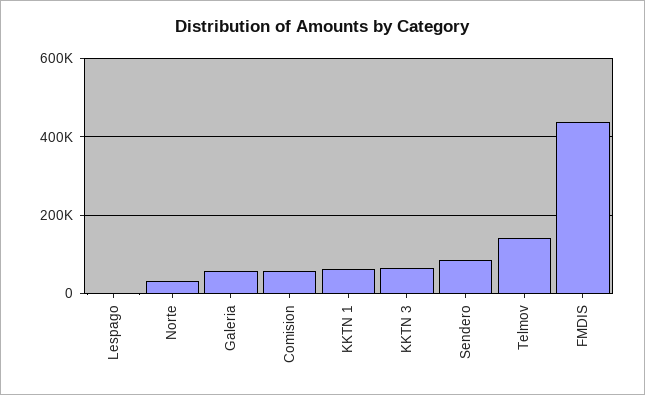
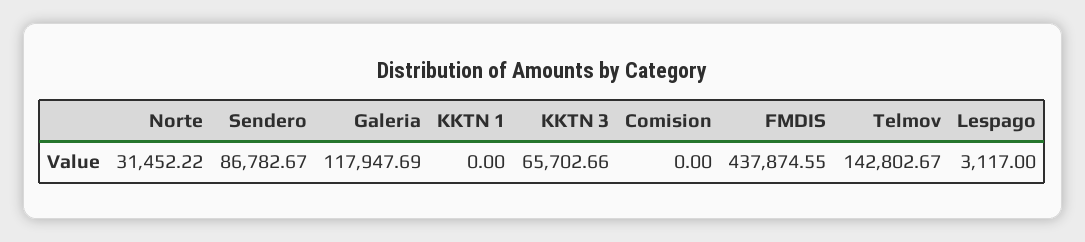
Galeria: 60000 -> 117947.69
Comision: 60000 -> 0
KKTN 1: 60000 -> 0

